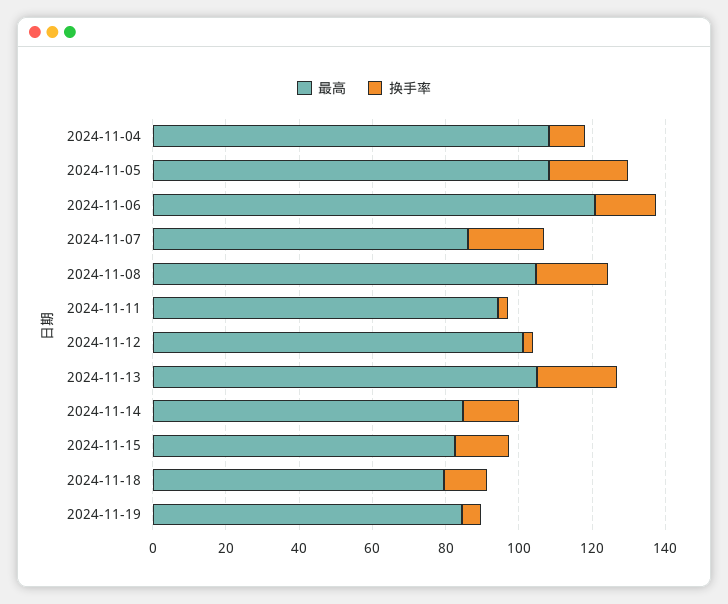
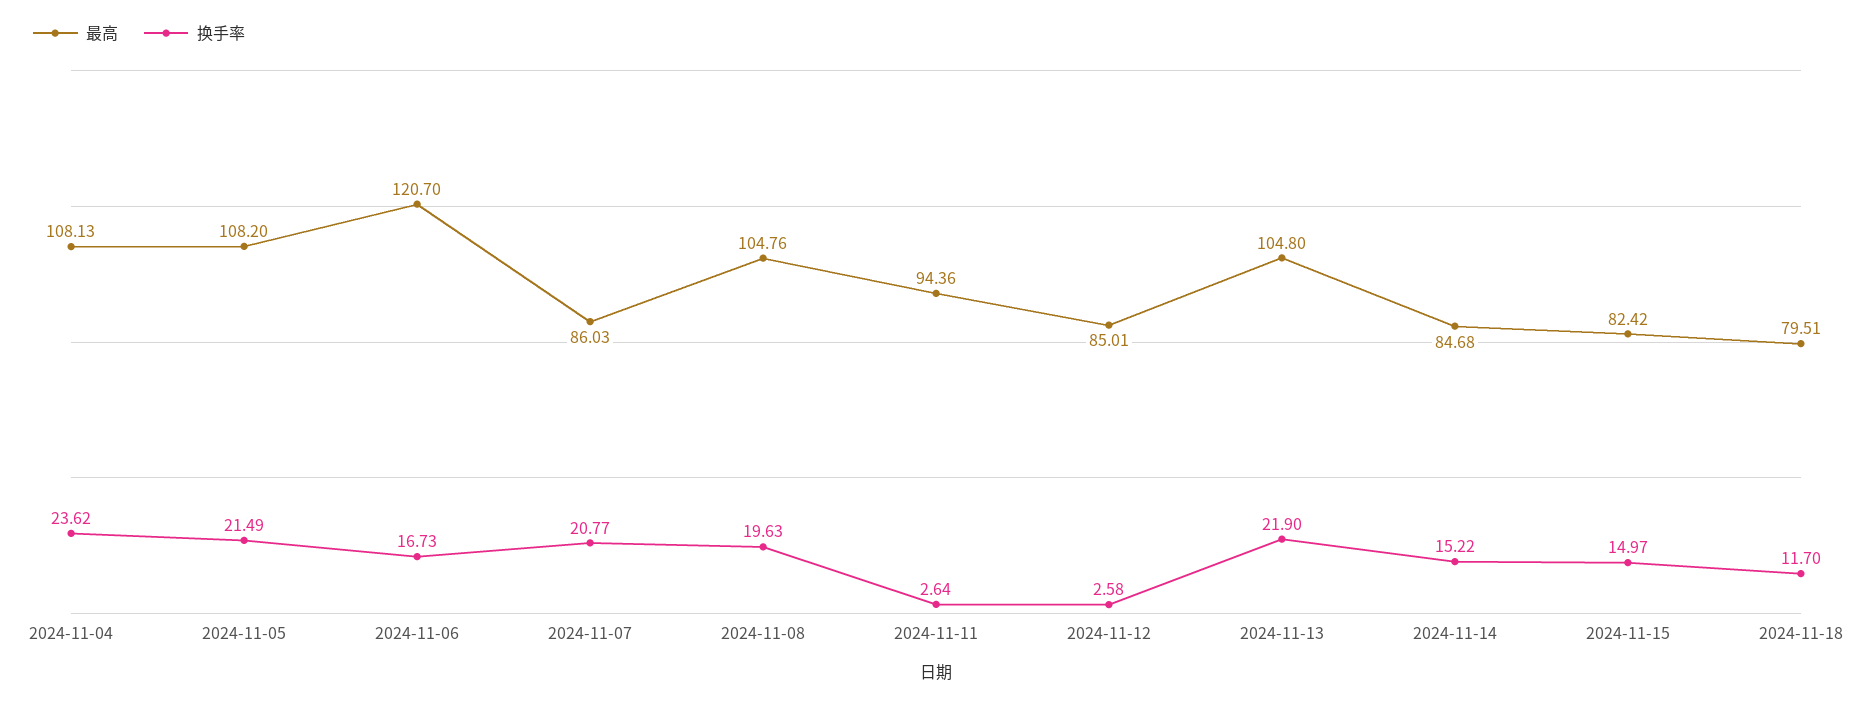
换手率, 2024-11-04: 10 -> 23.62
最高, 2024-11-12: 100 -> 85.01
最高, 2024-11-19: 85 -> none
换手率, 2024-11-19: 5 -> none

